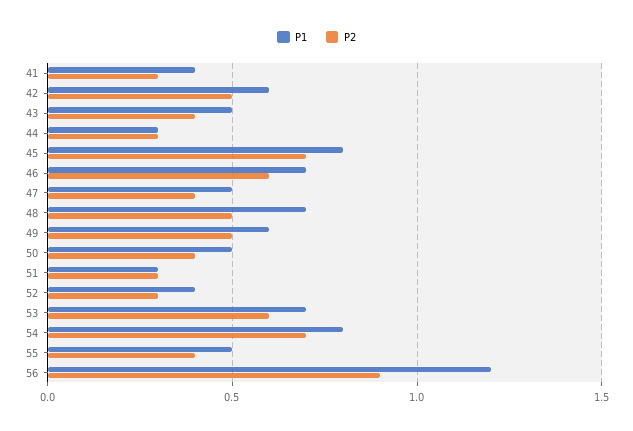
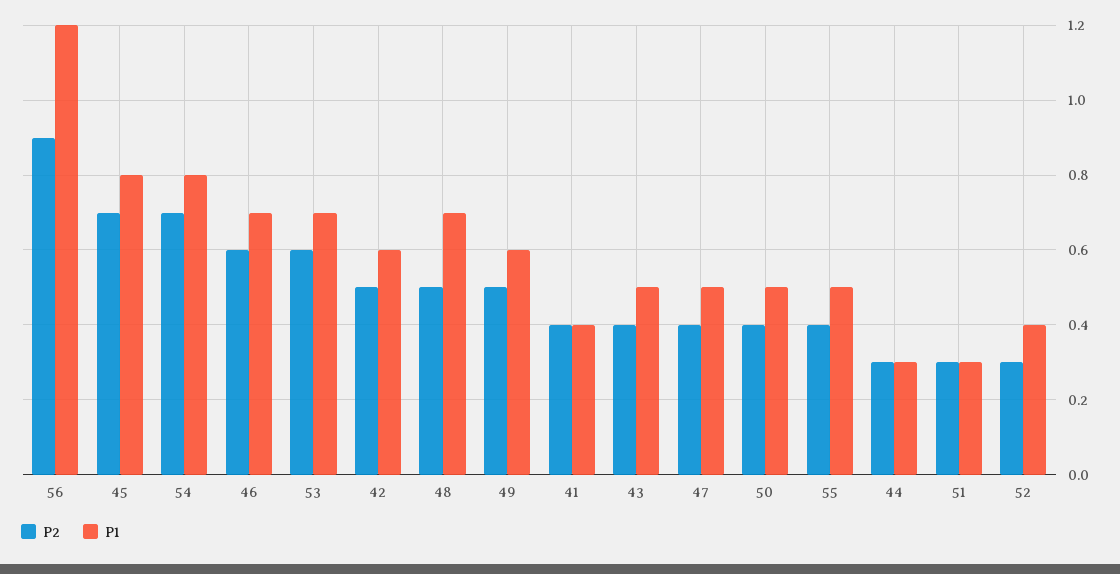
P2, 41: 0.3 -> 0.4

